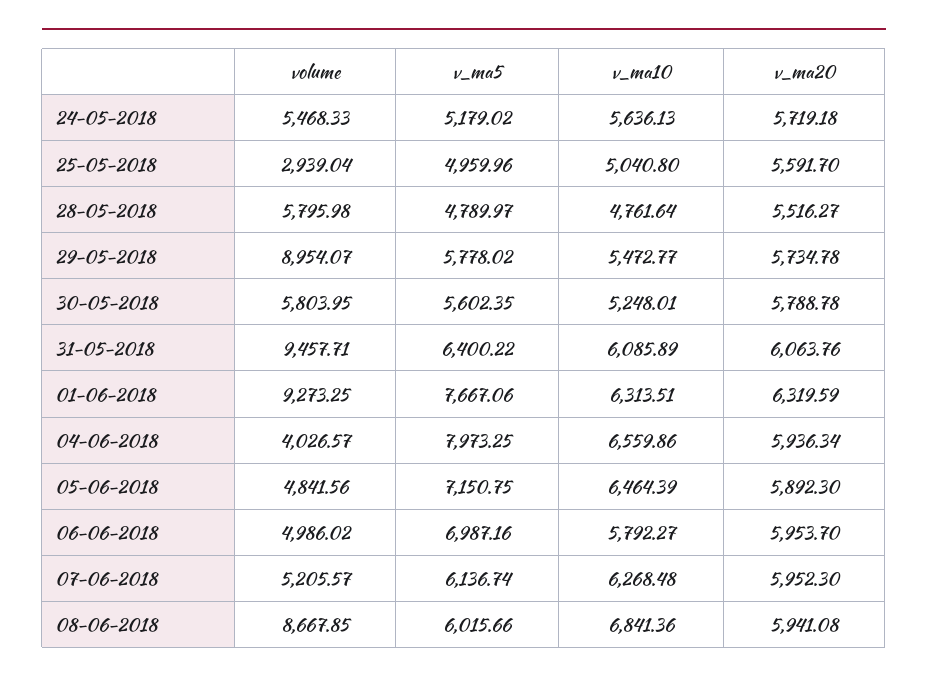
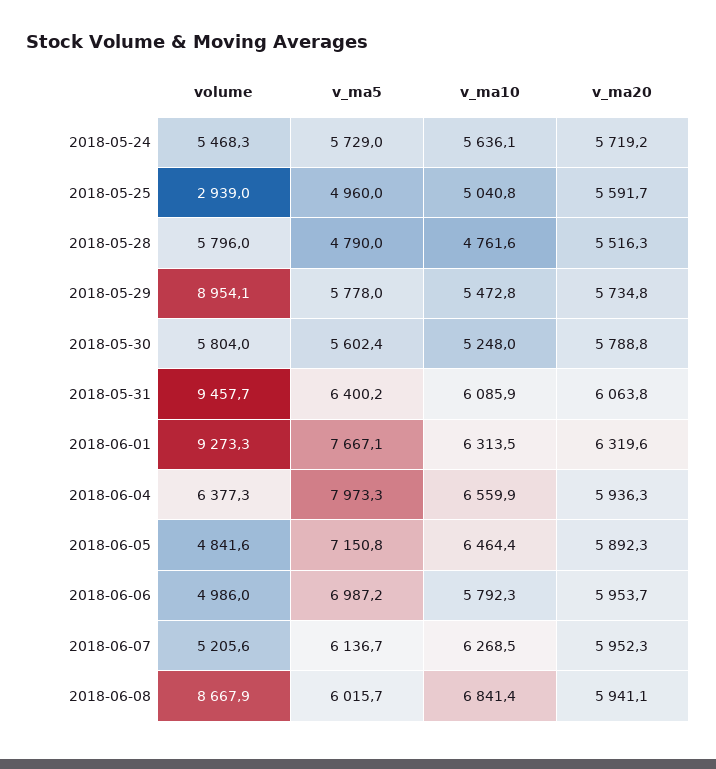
v_ma5, 24-05-2018: 5179.02 -> 5729
volume, 04-06-2018: 4026.57 -> 6377.3

